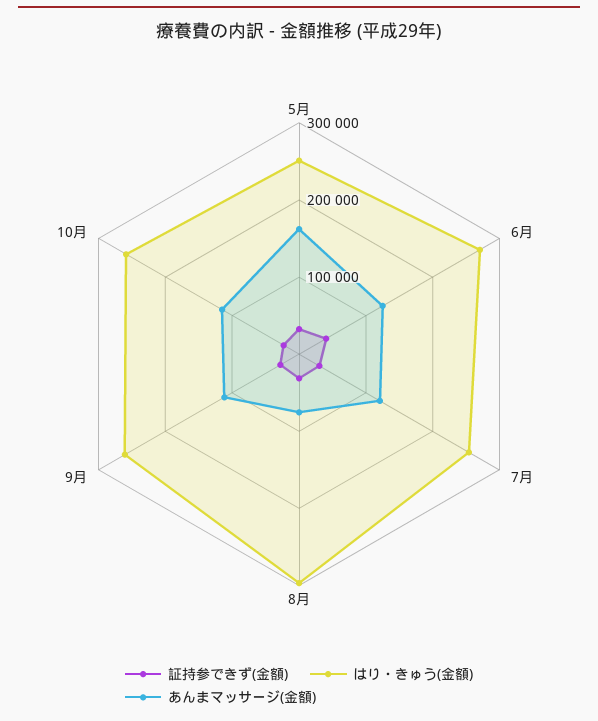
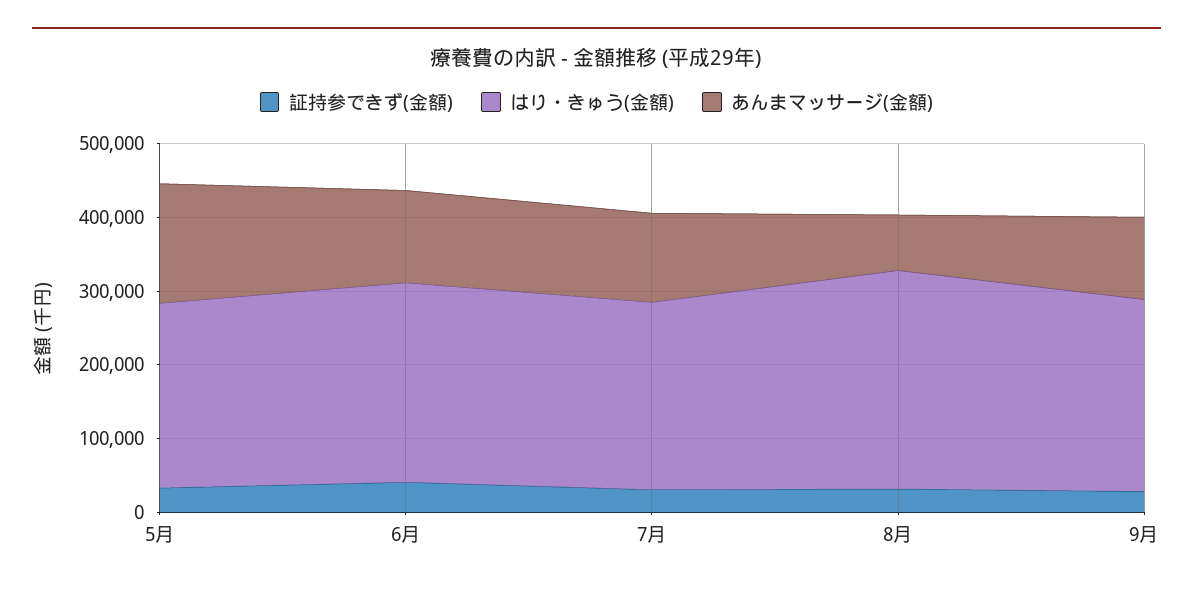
証持参できず(金額), 10月: 20000 -> none
はり・きゅう(金額), 10月: 260000 -> none
あんまマッサージ(金額), 10月: 120000 -> none

